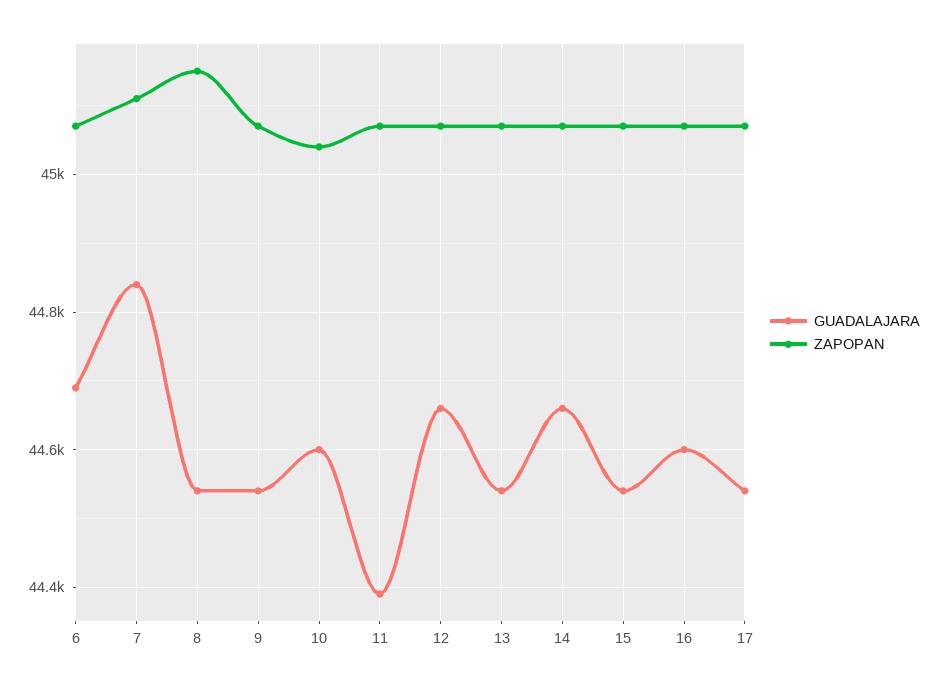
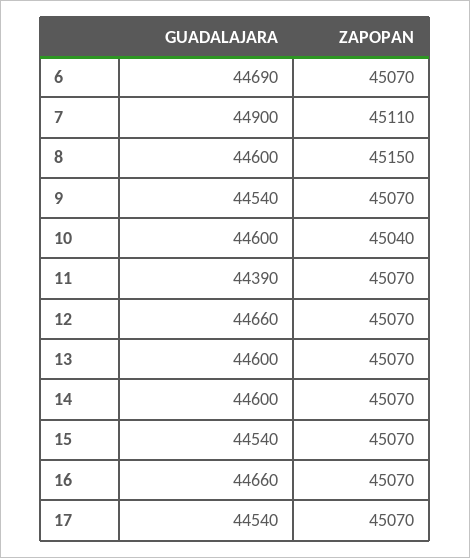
GUADALAJARA, 7: 44840 -> 44900
GUADALAJARA, 8: 44540 -> 44600
GUADALAJARA, 13: 44540 -> 44600
GUADALAJARA, 14: 44660 -> 44600
GUADALAJARA, 16: 44600 -> 44660

